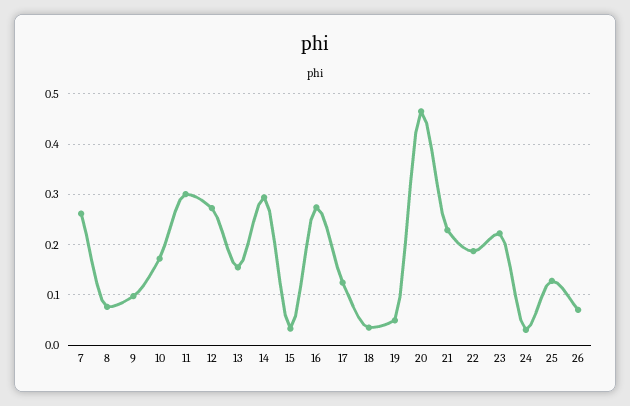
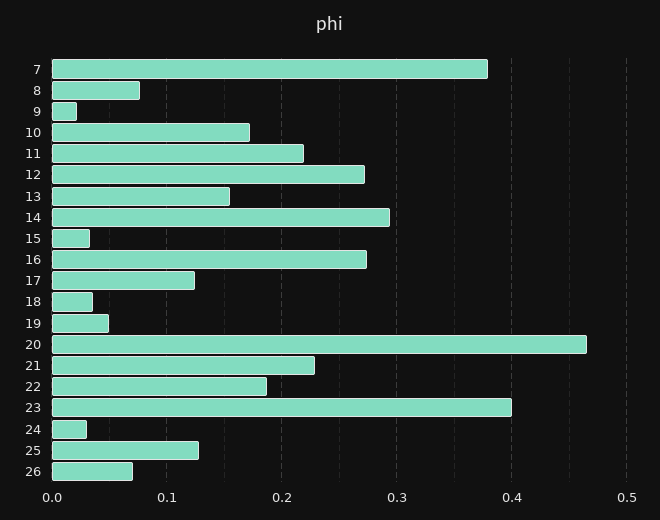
7: 0.26 -> 0.38
9: 0.1 -> 0.02
11: 0.3 -> 0.22
23: 0.22 -> 0.4

